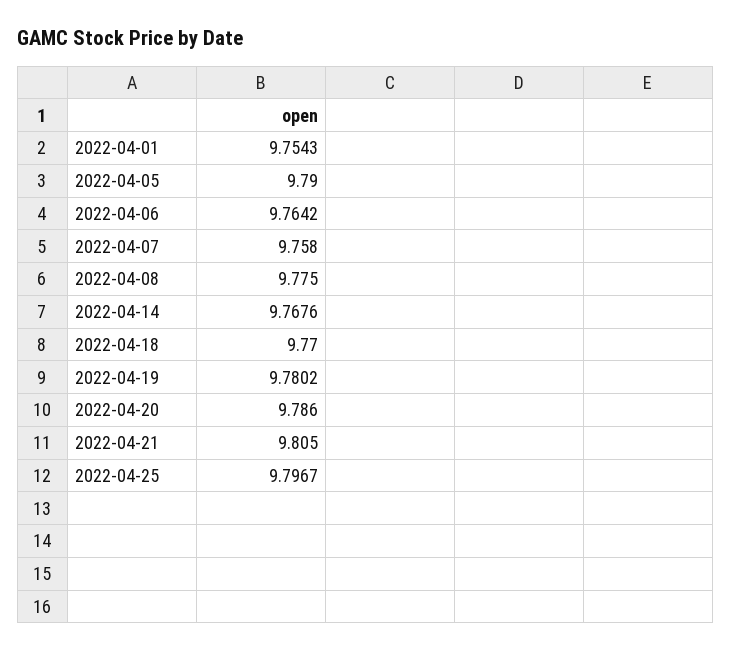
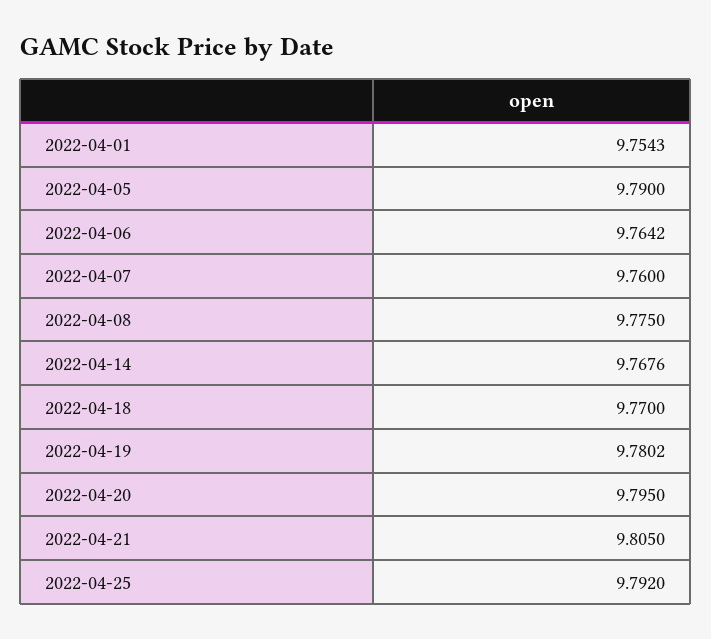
2022-04-07: 9.758 -> 9.76
2022-04-20: 9.786 -> 9.795
2022-04-25: 9.7967 -> 9.792

